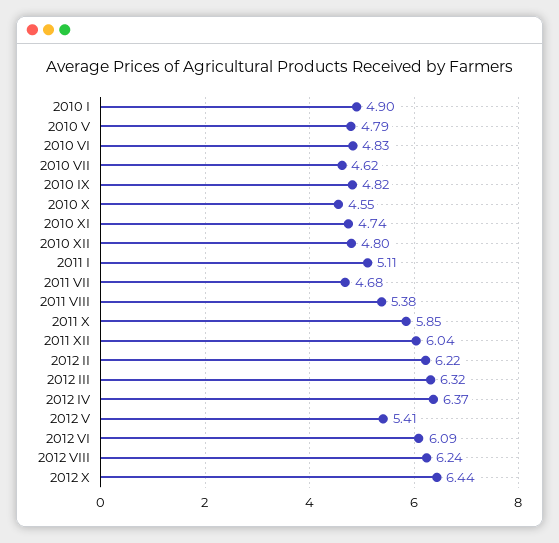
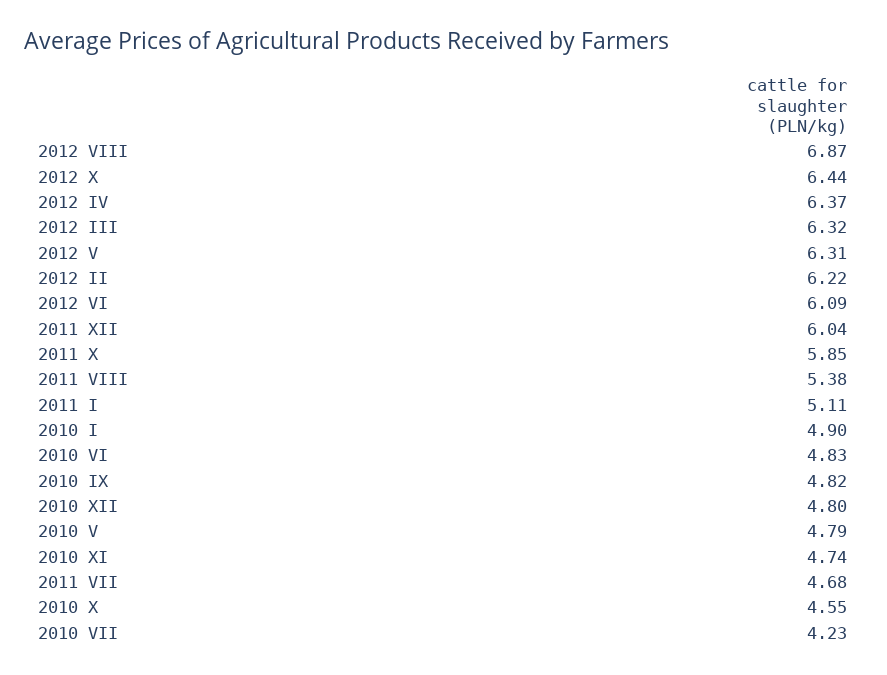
2010 VII: 4.62 -> 4.23
2012 V: 5.41 -> 6.31
2012 VIII: 6.24 -> 6.87

